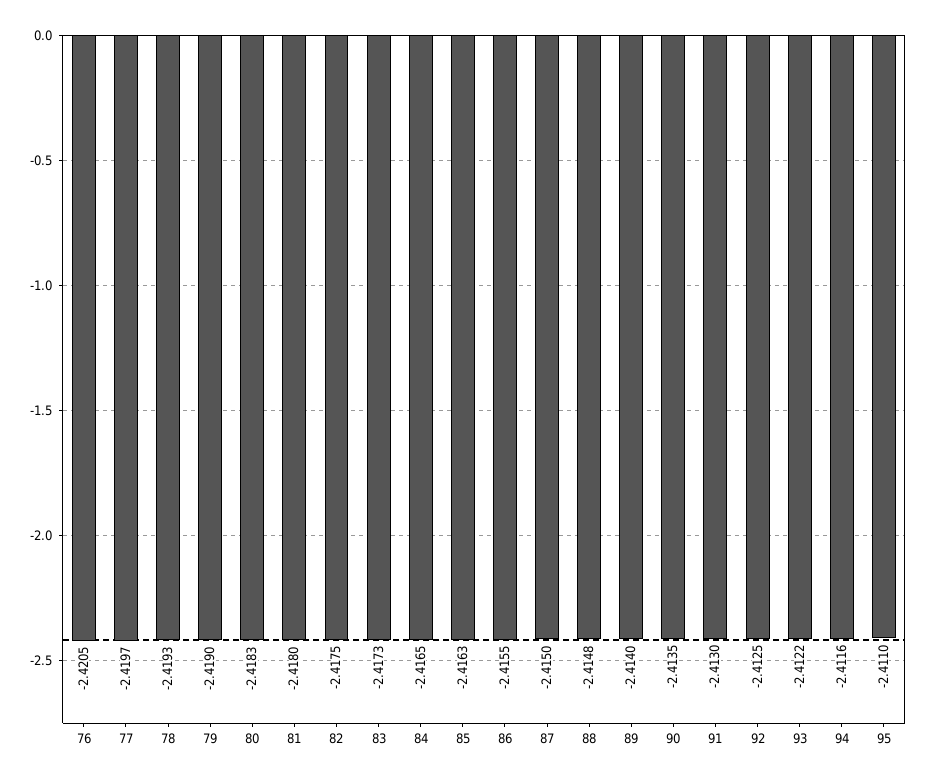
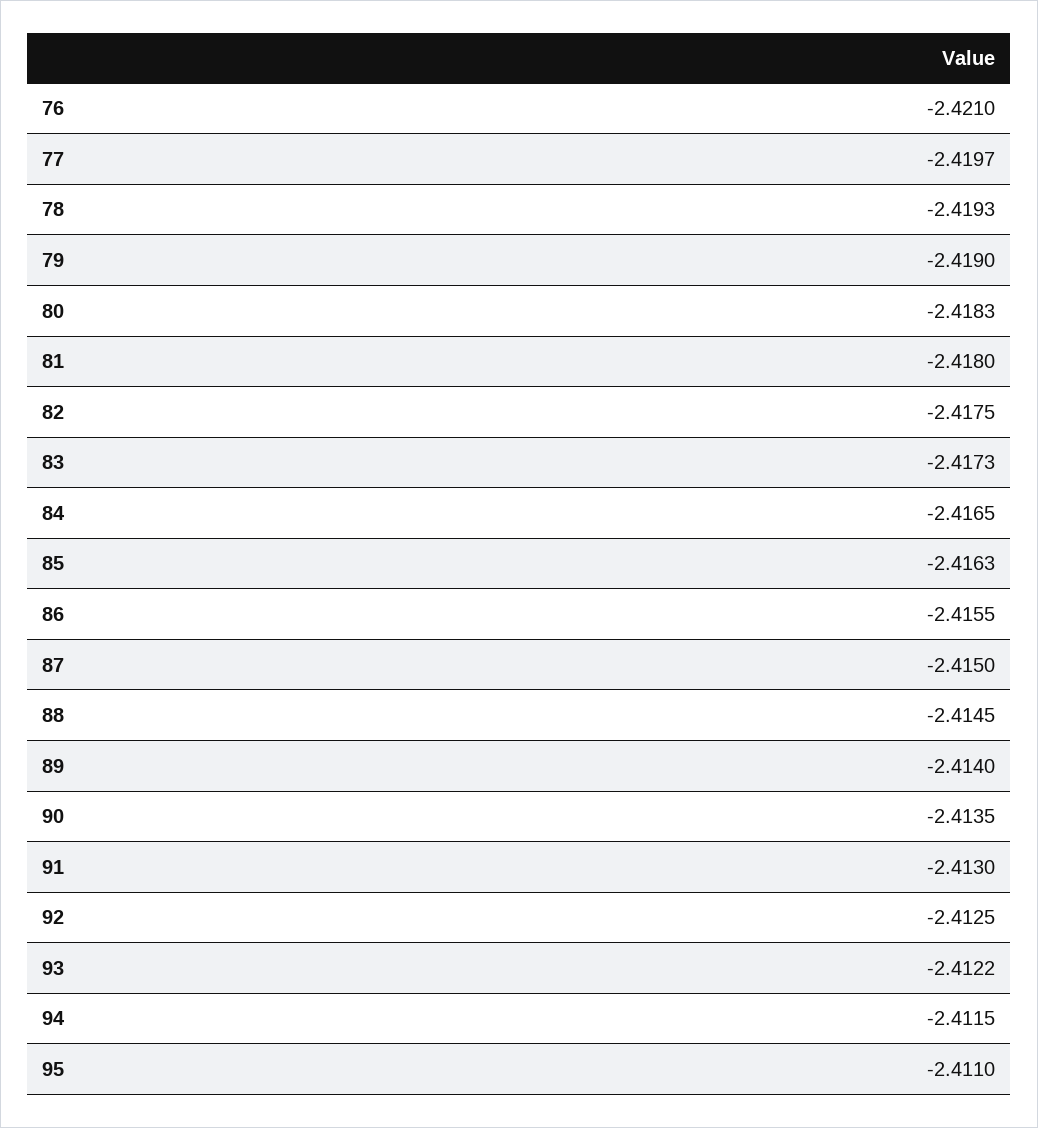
76: -2.4205 -> -2.421
88: -2.4148 -> -2.4145
94: -2.4116 -> -2.4115

